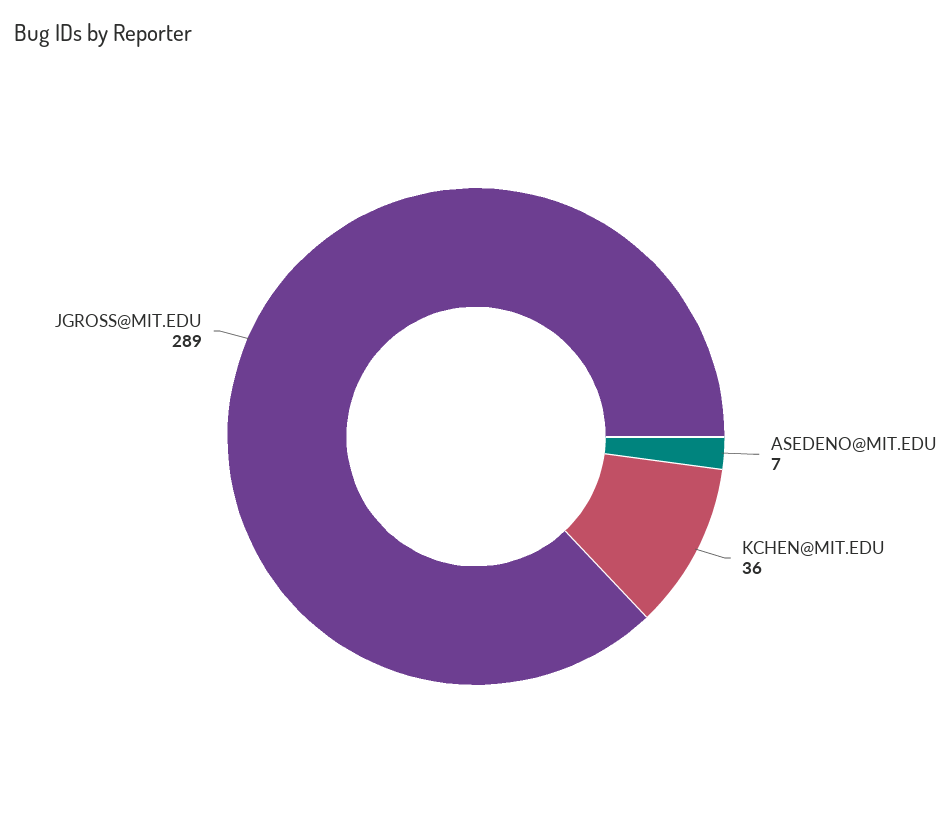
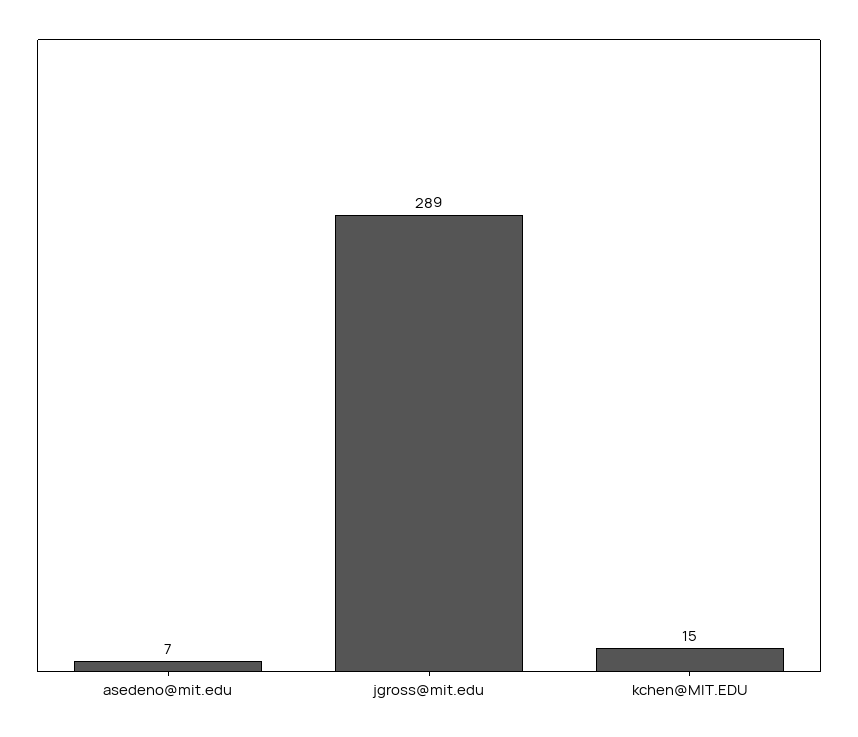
KCHEN@MIT.EDU: 36 -> 15

